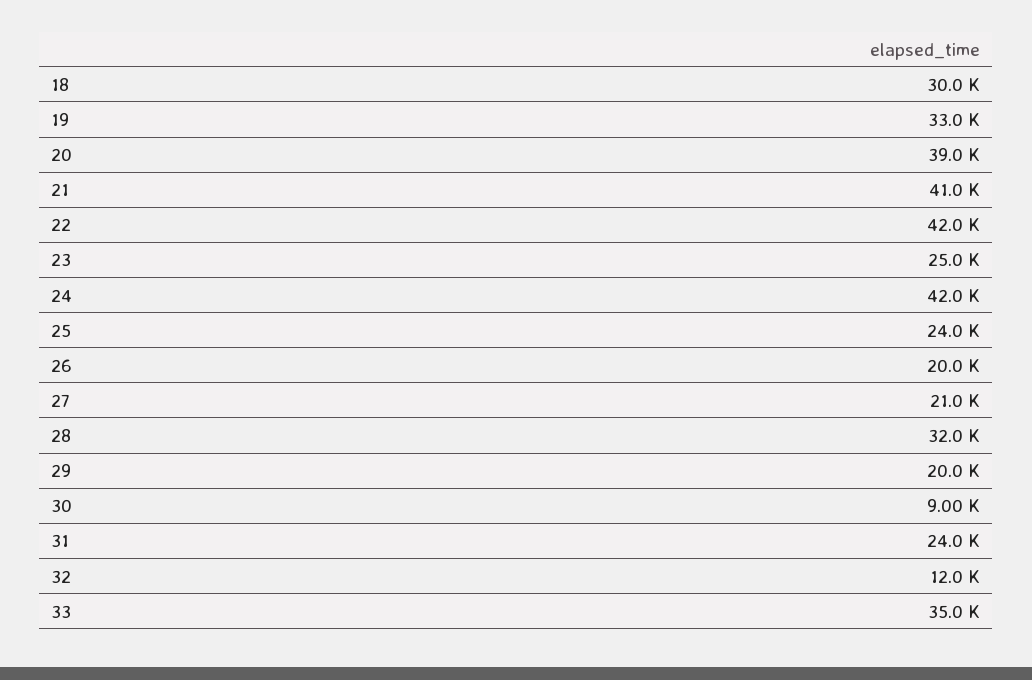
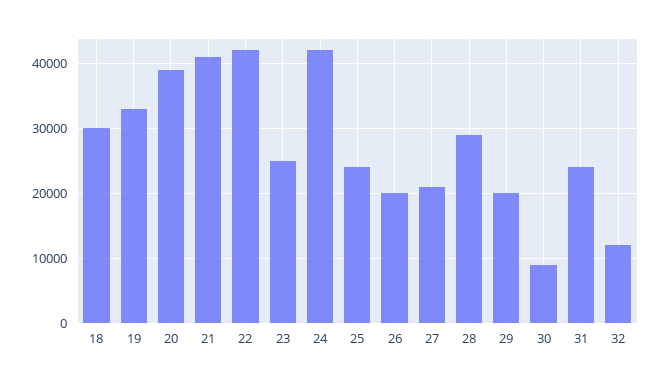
28: 32000 -> 29000
33: 35000 -> none

